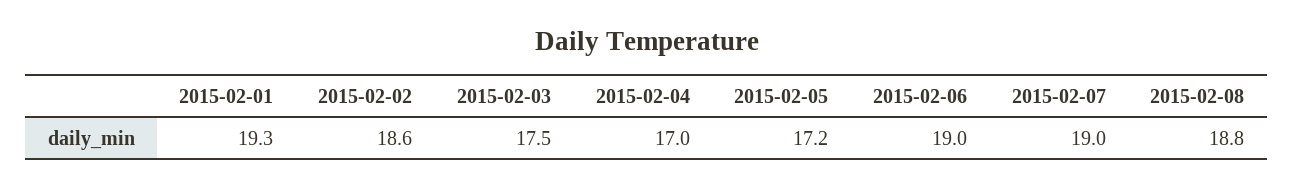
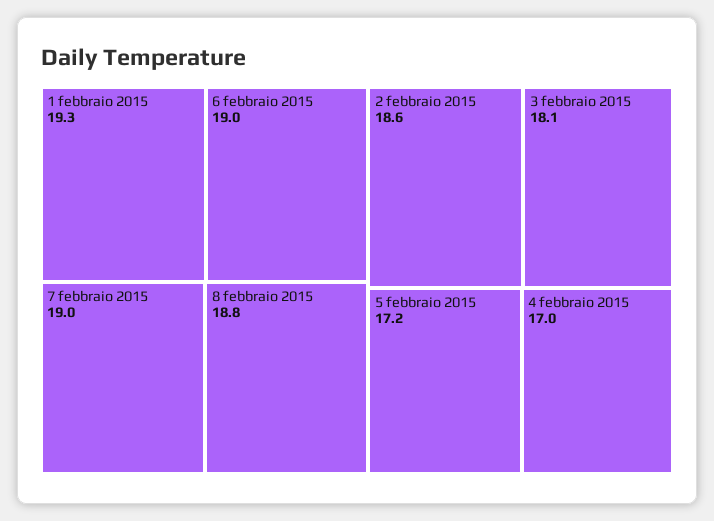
2015-02-03: 17.5 -> 18.1

